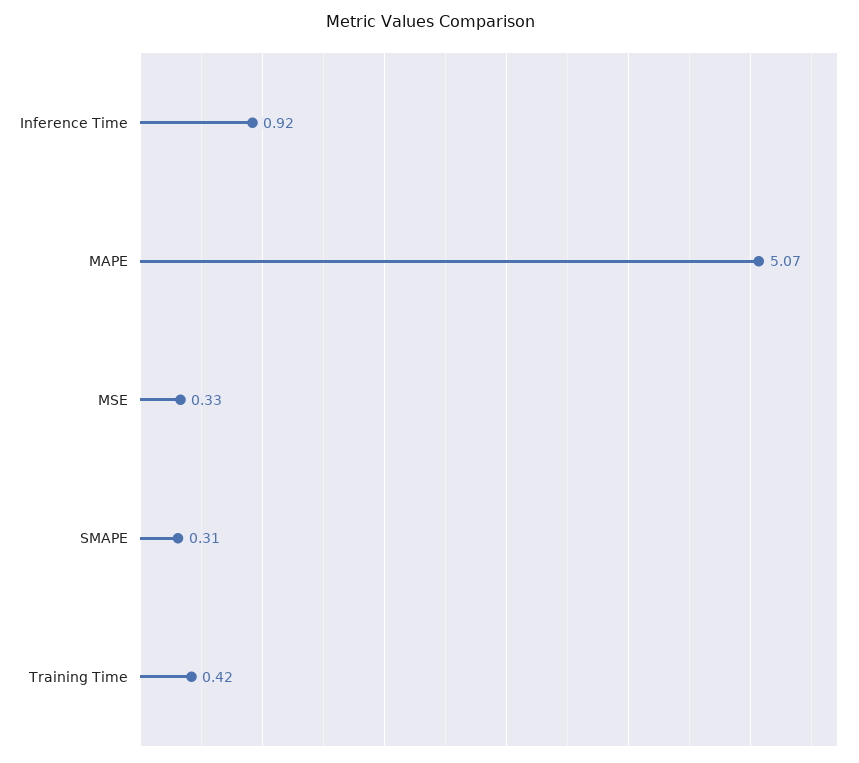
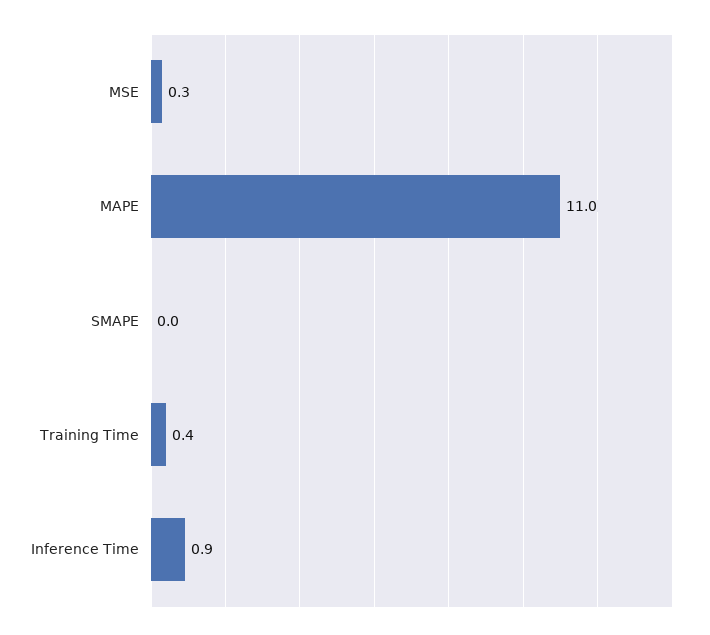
MAPE: 5.07 -> 11
SMAPE: 0.31 -> 0

